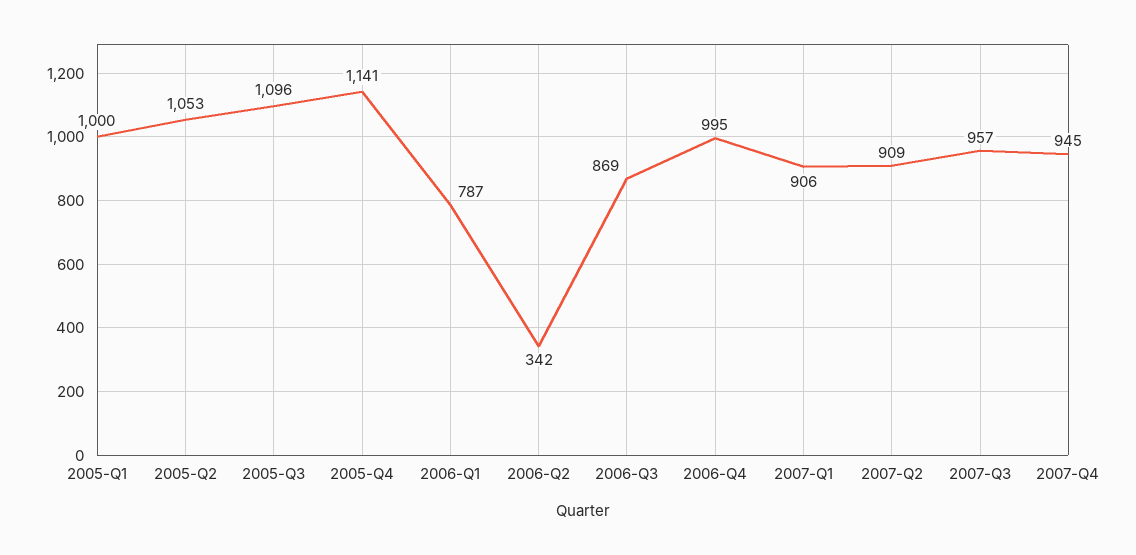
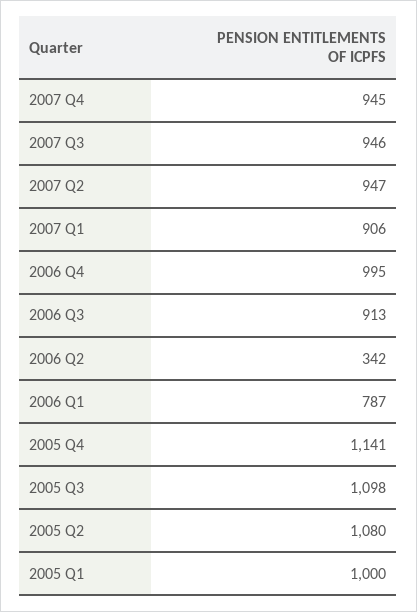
2005-Q2: 1053 -> 1080
2005-Q3: 1096 -> 1098
2006-Q3: 869 -> 913
2007-Q2: 909 -> 947
2007-Q3: 957 -> 946

